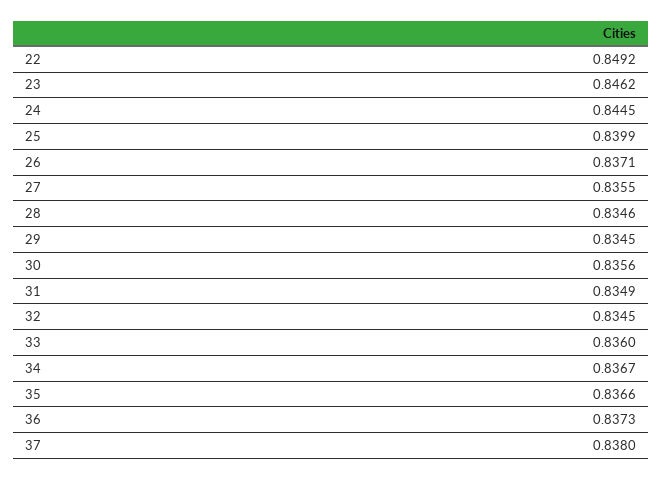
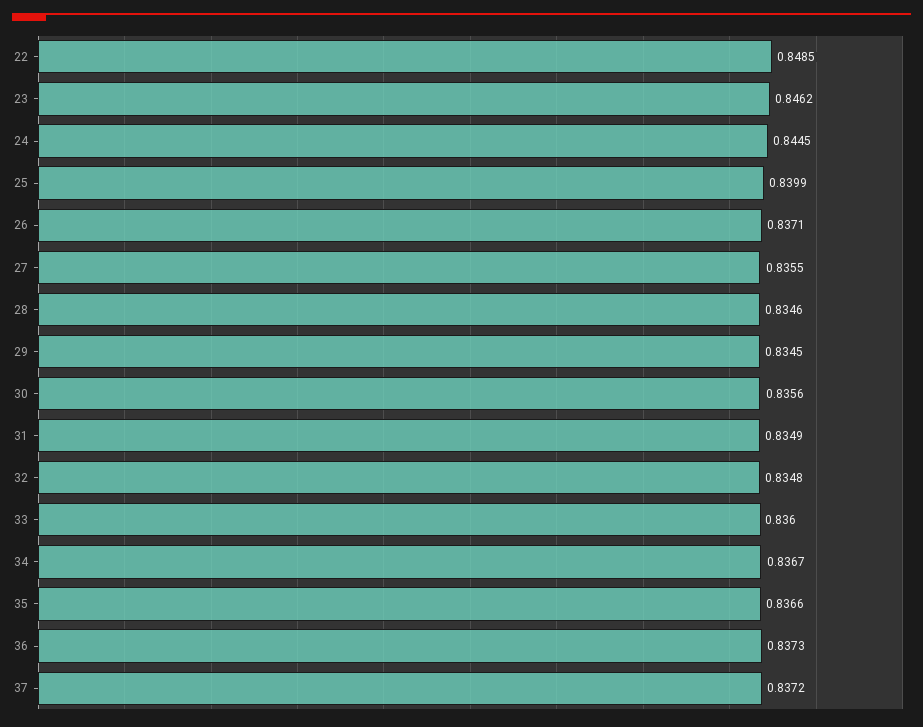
22: 0.8492 -> 0.8485
32: 0.8345 -> 0.8348
37: 0.838 -> 0.8372

